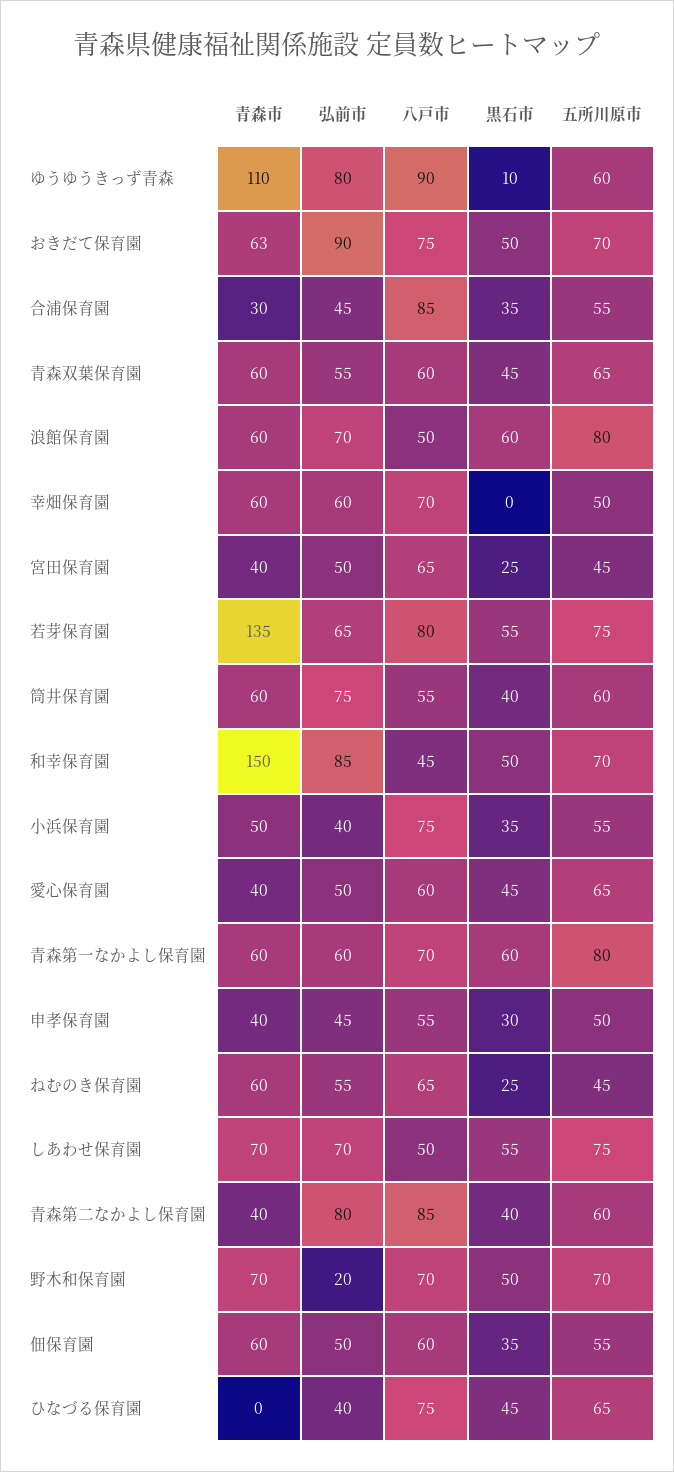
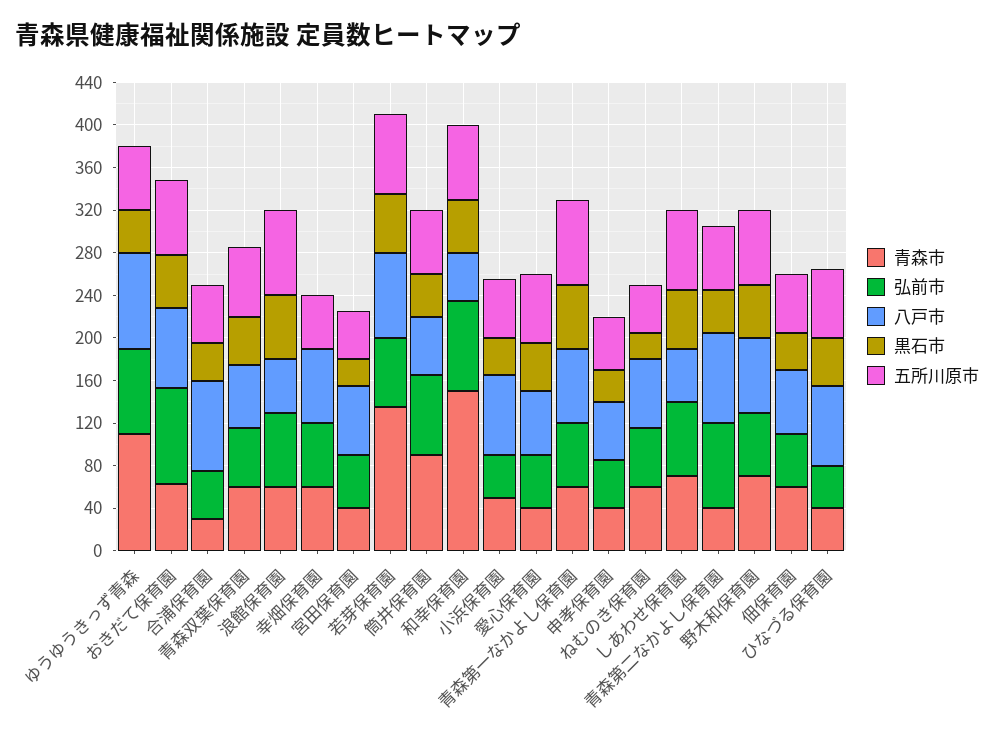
黒石市, ゆうゆうきっず青森: 10 -> 40
青森市, 筒井保育園: 60 -> 90
弘前市, 野木和保育園: 20 -> 60
青森市, ひなづる保育園: 0 -> 40

